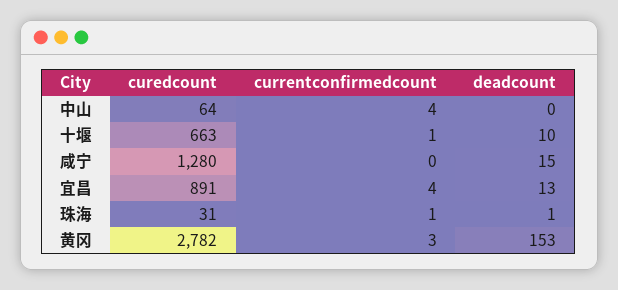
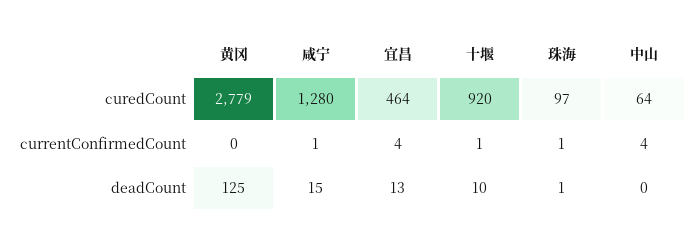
curedcount, 十堰: 663 -> 920
currentconfirmedcount, 咸宁: 0 -> 1
curedcount, 宜昌: 891 -> 464
curedcount, 珠海: 31 -> 97
curedcount, 黄冈: 2782 -> 2779
currentconfirmedcount, 黄冈: 3 -> 0
deadcount, 黄冈: 153 -> 125

